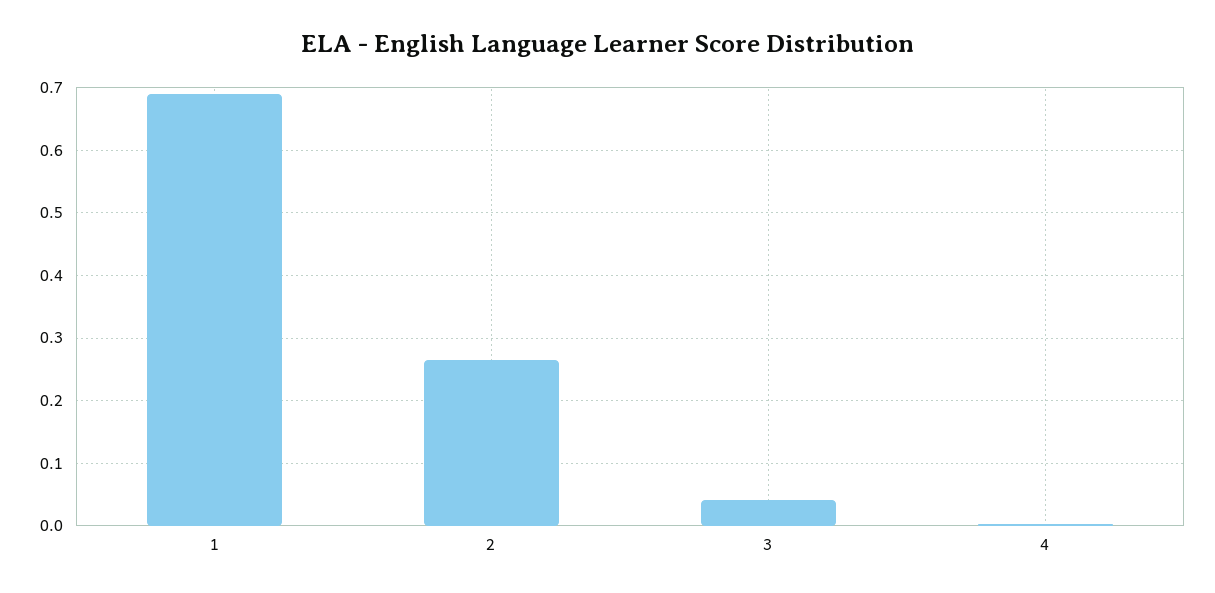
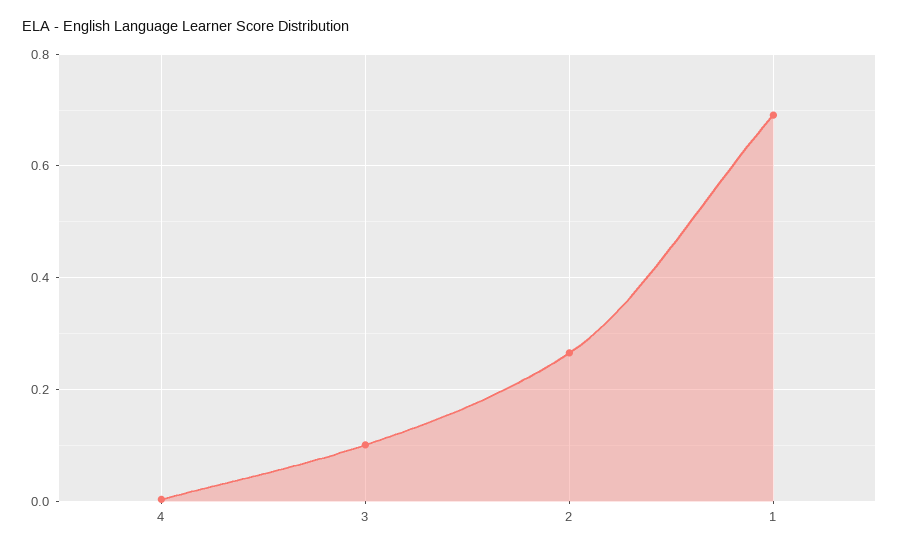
3: 0.04 -> 0.1

